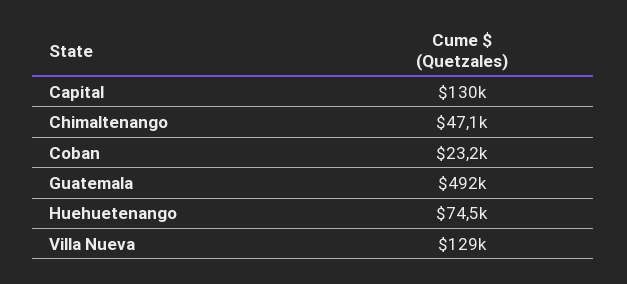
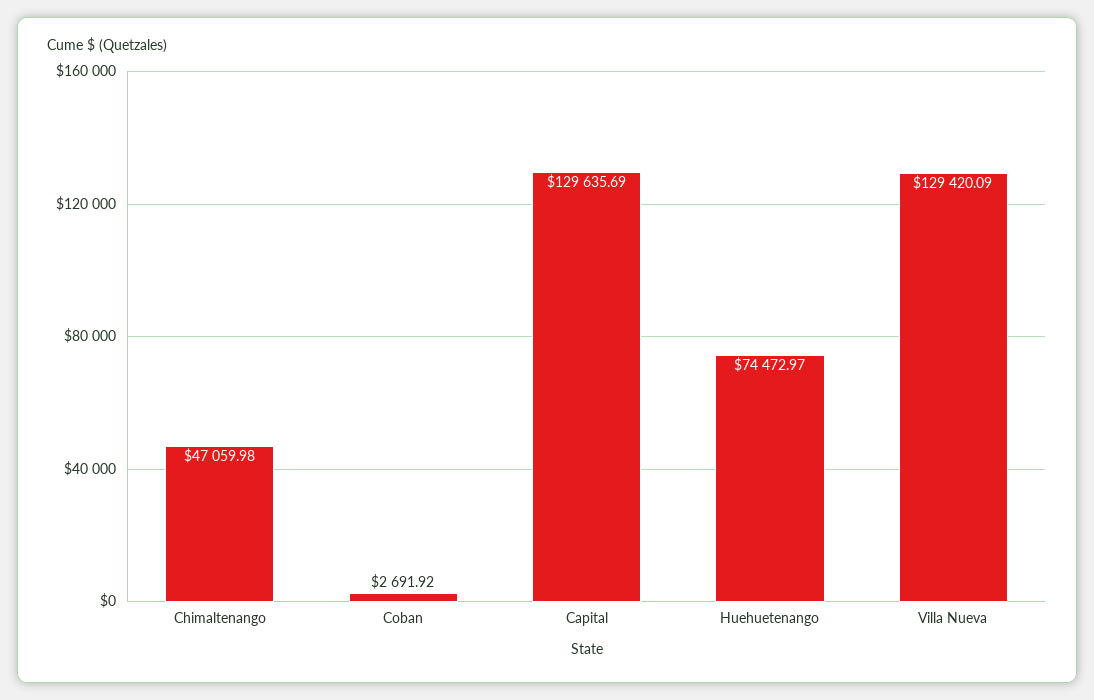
Coban: 23200 -> 2691.92
Guatemala: 492000 -> none

